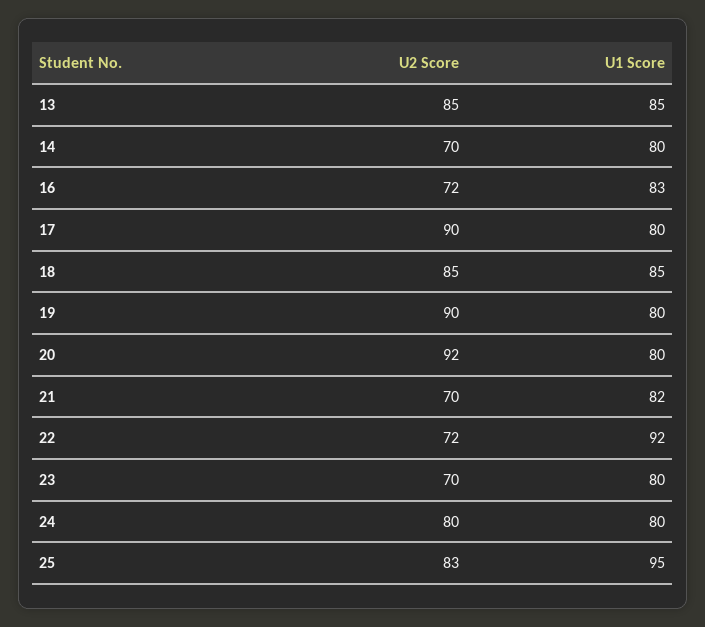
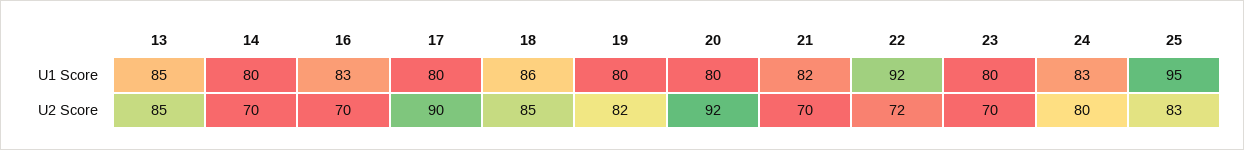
U2 Score, 16: 72 -> 70
U1 Score, 18: 85 -> 86
U2 Score, 19: 90 -> 82
U1 Score, 24: 80 -> 83

